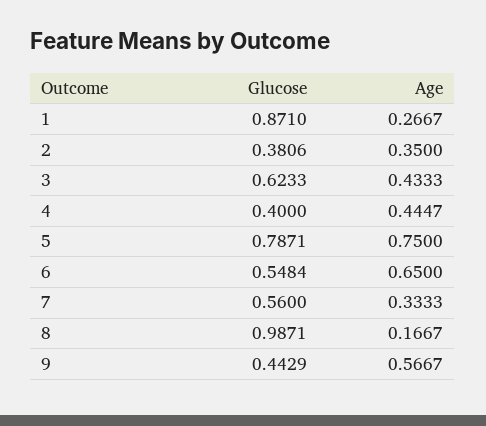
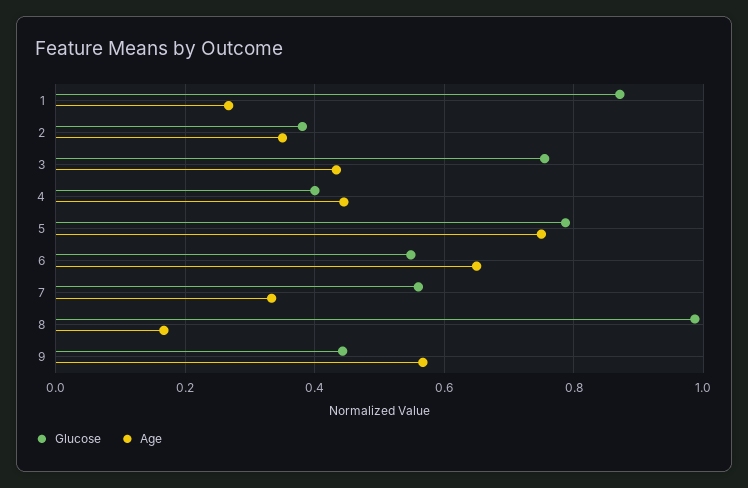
Glucose, 3: 0.6233 -> 0.76

